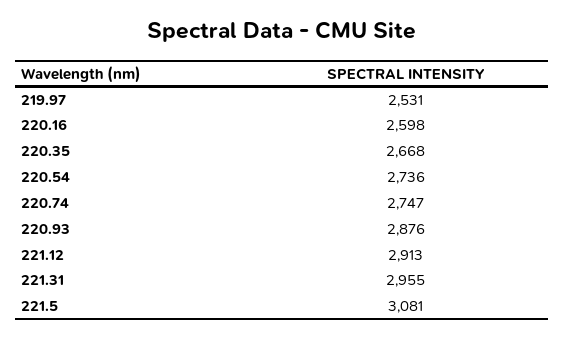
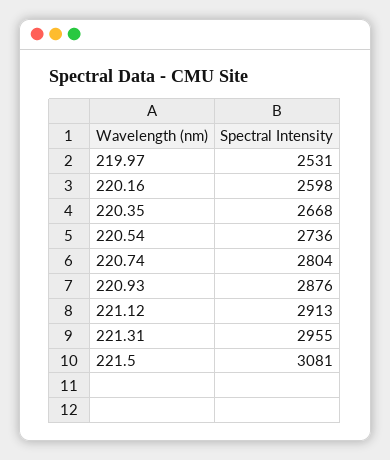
220.74: 2747 -> 2804

